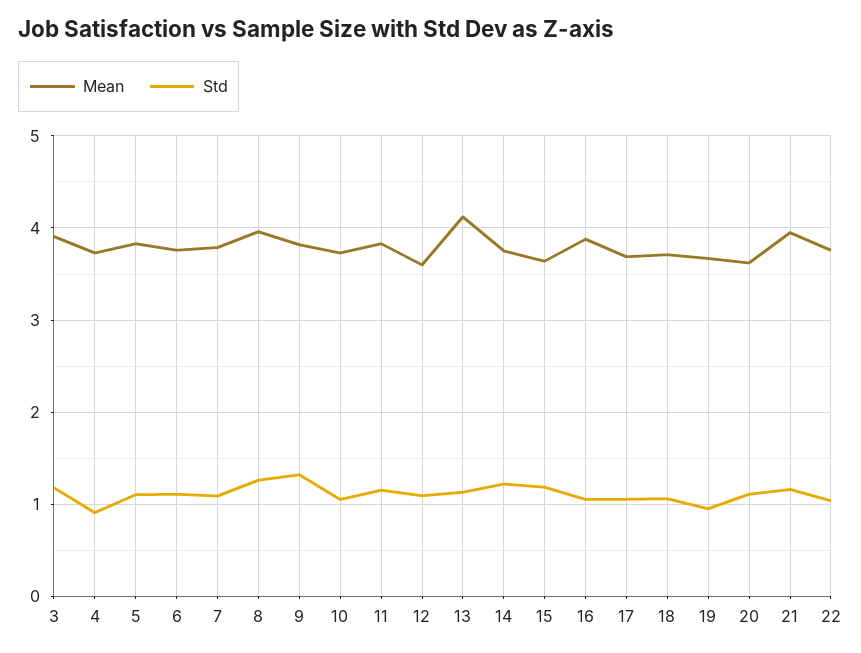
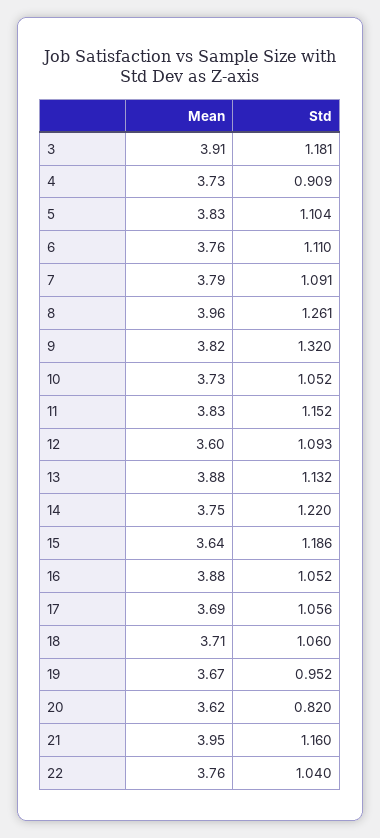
Mean, 13: 4.1 -> 3.88
Std, 20: 1.1 -> 0.82

